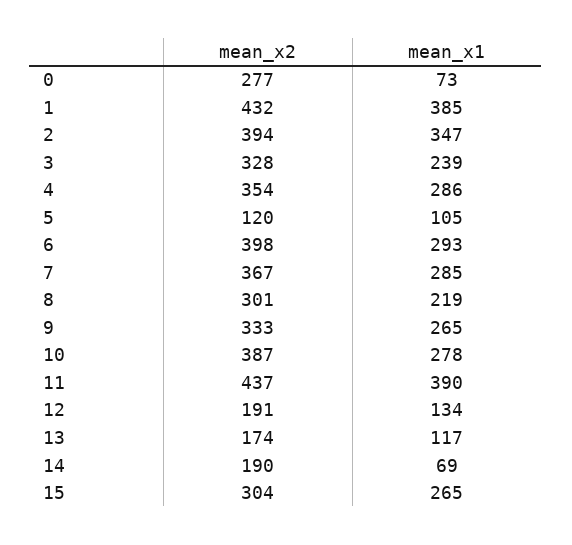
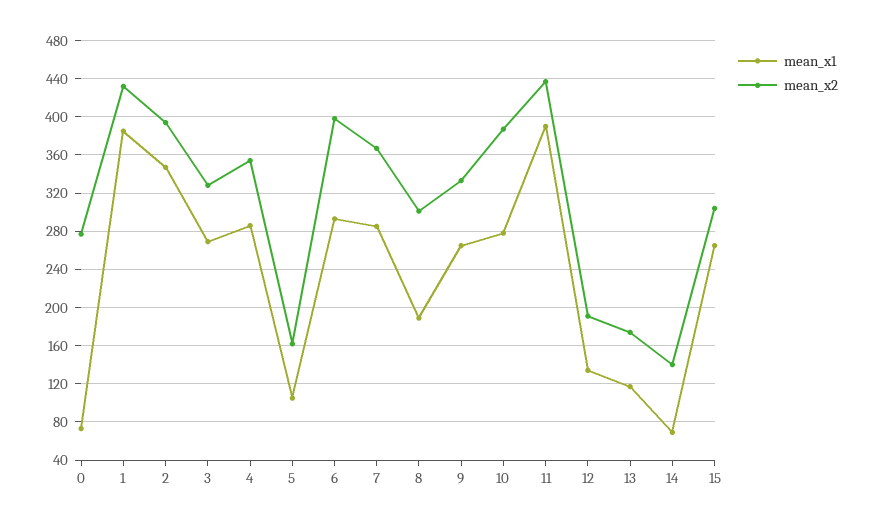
mean_x1, 3: 239 -> 270
mean_x2, 5: 120 -> 160
mean_x1, 8: 219 -> 190
mean_x2, 14: 190 -> 140

